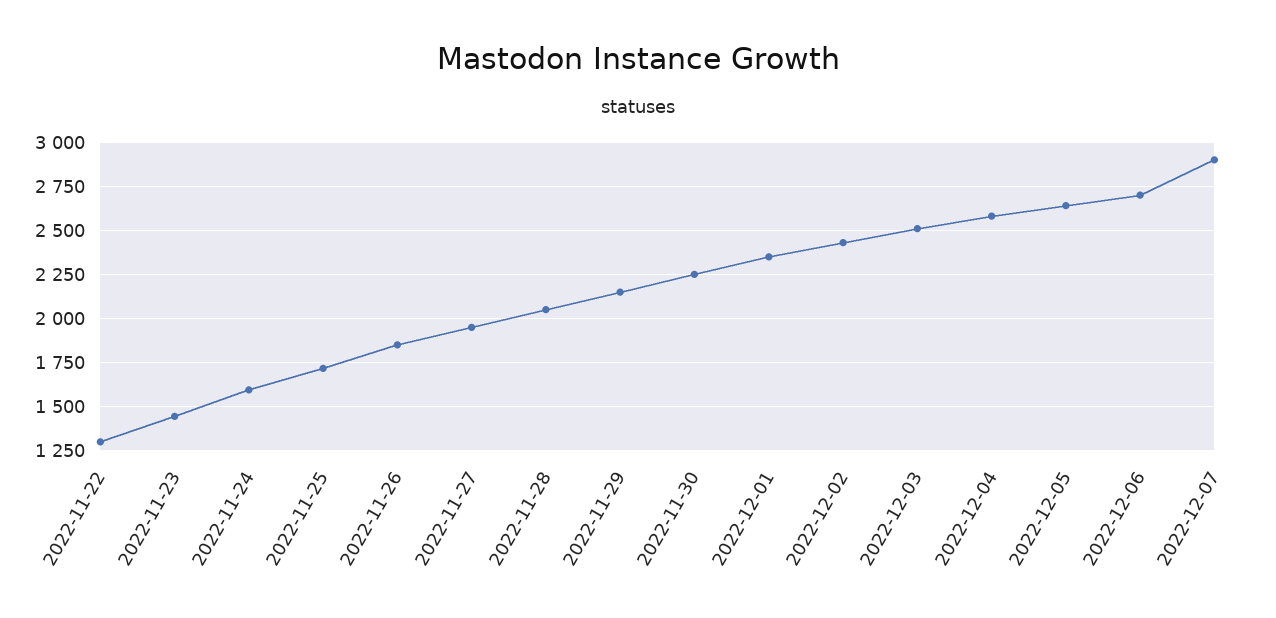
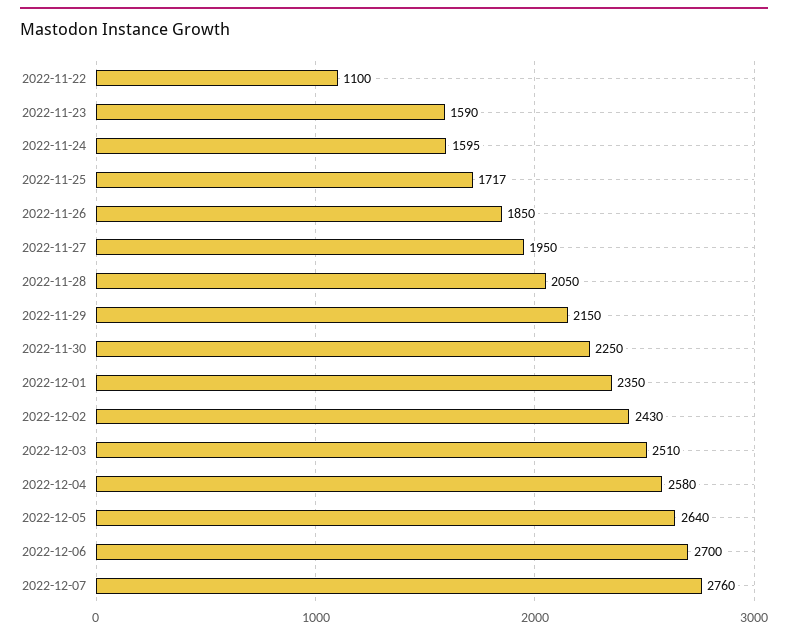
2022-11-22: 1300 -> 1100
2022-11-23: 1450 -> 1590
2022-12-07: 2900 -> 2760

